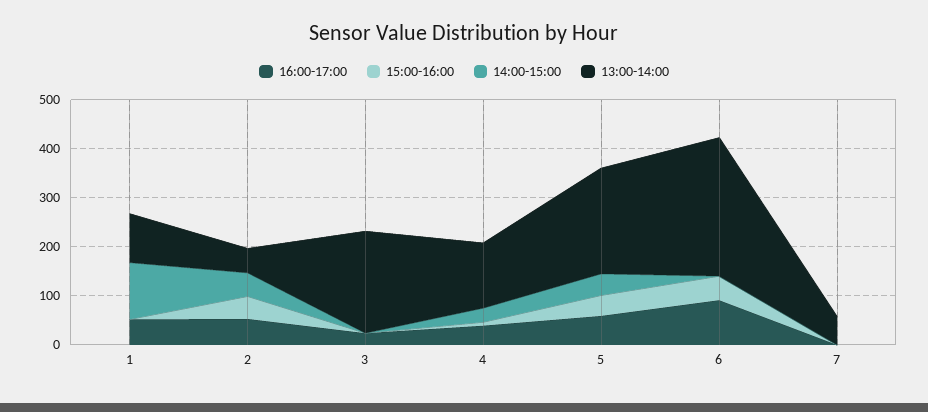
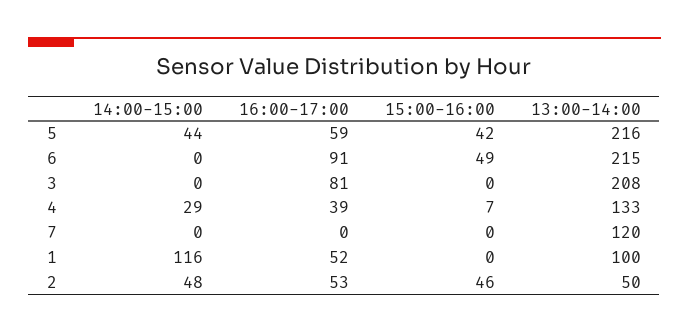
16:00-17:00, 3: 20 -> 81
13:00-14:00, 6: 280 -> 215
13:00-14:00, 7: 60 -> 120

